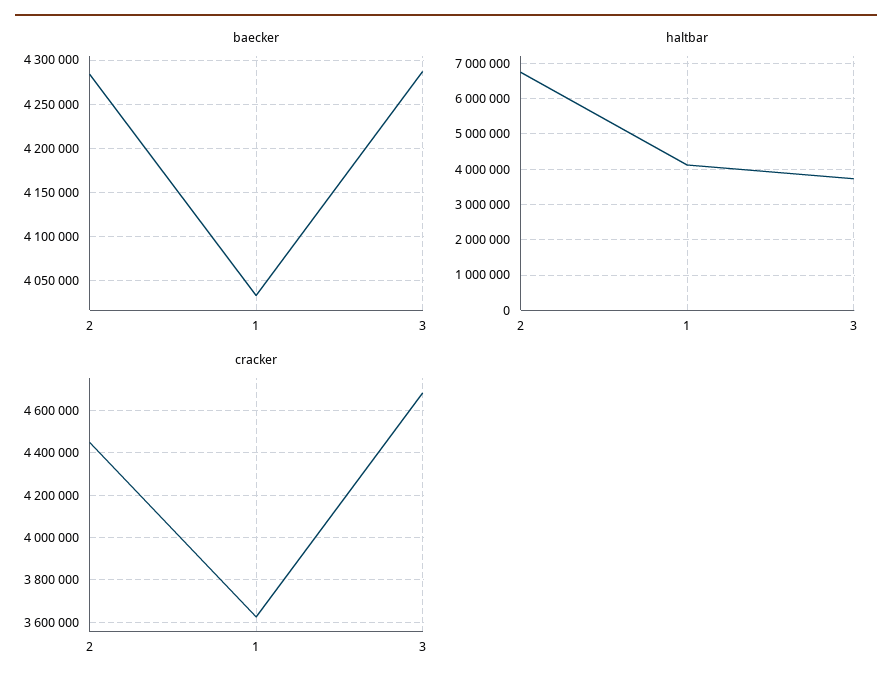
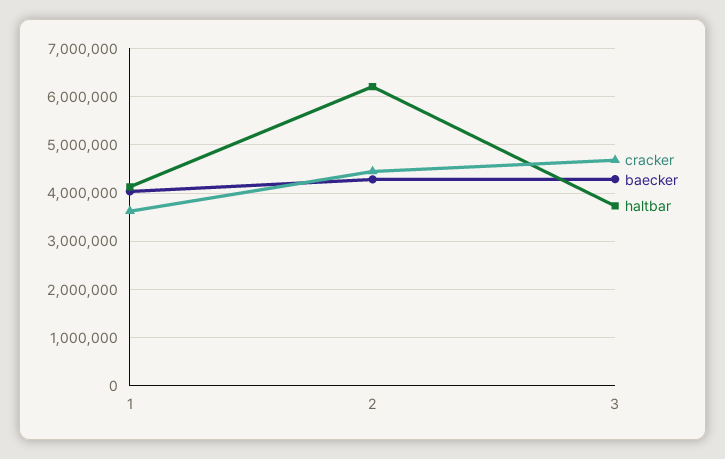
haltbar, 2: 6800000 -> 6200000

